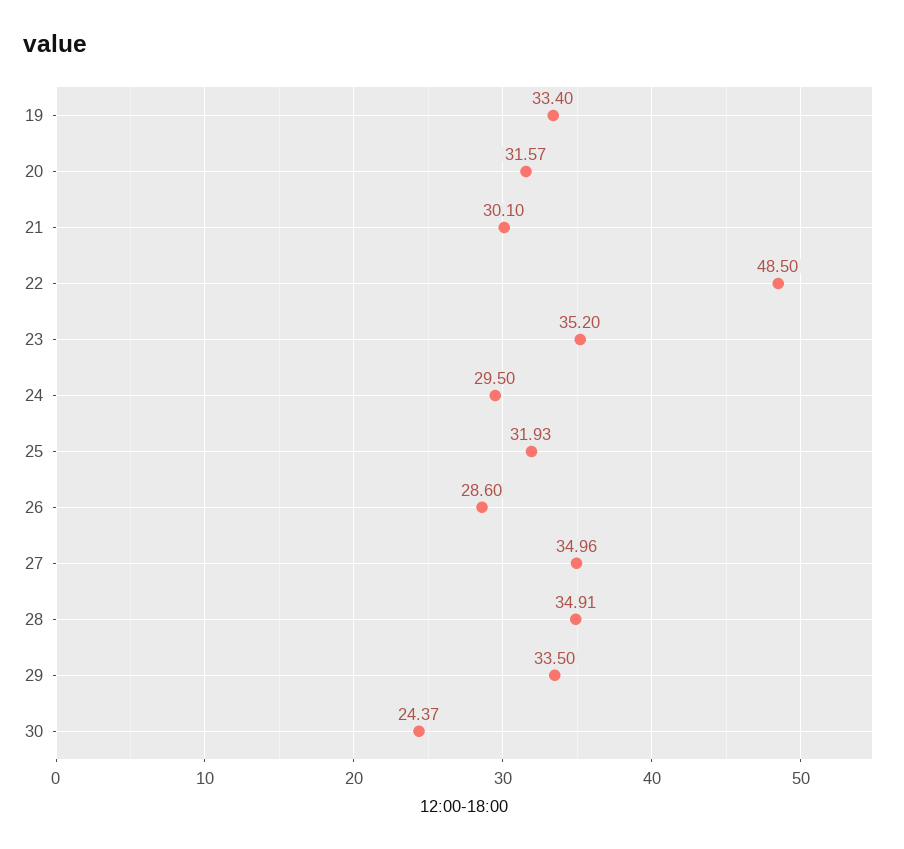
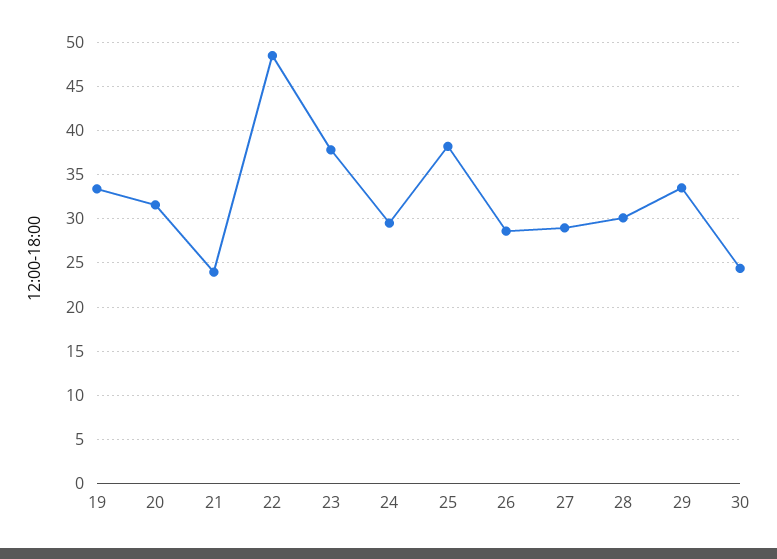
21: 30.1 -> 24
23: 35.2 -> 38
25: 31.93 -> 38
27: 34.96 -> 29
28: 34.91 -> 30

